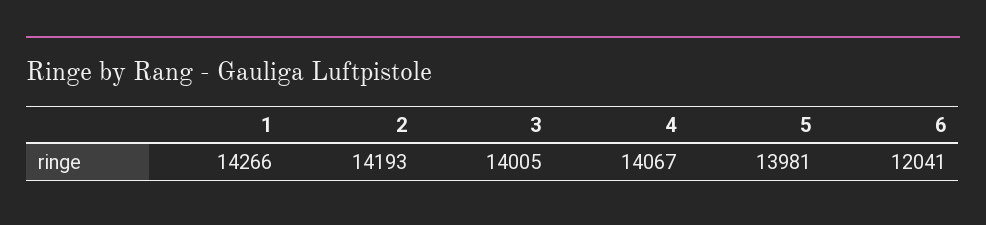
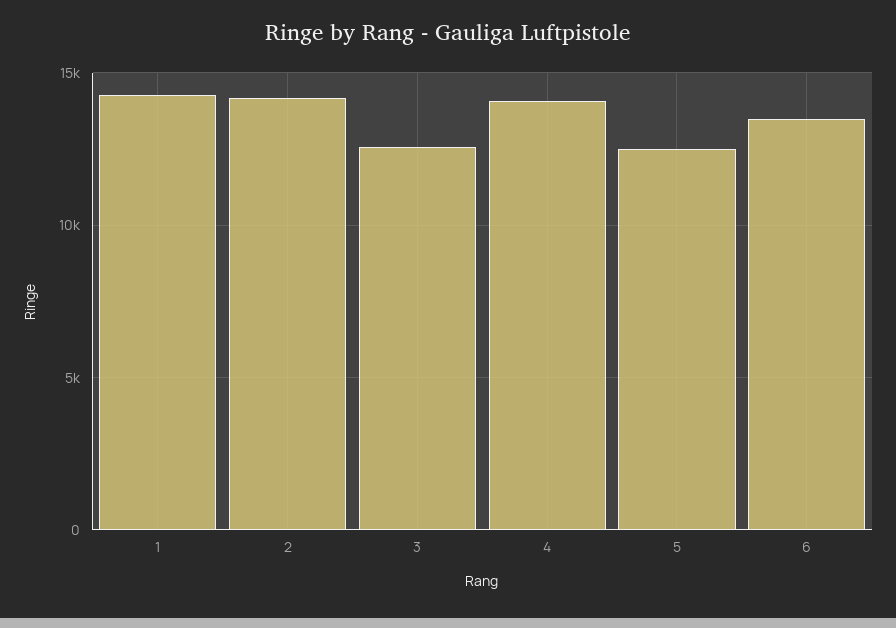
3: 14005 -> 12500
5: 13981 -> 12500
6: 12041 -> 13500

